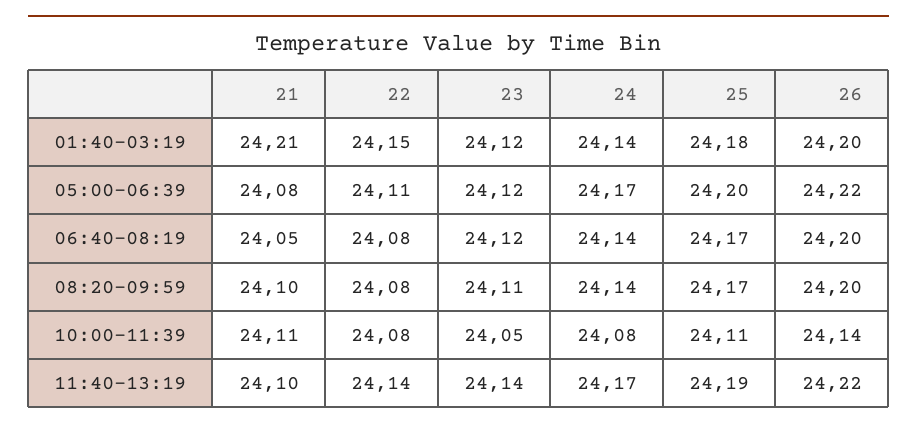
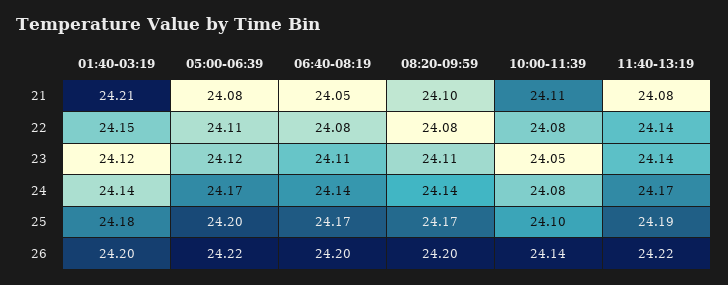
23, 06:40-08:19: 24.12 -> 24.11
25, 10:00-11:39: 24.11 -> 24.1
21, 11:40-13:19: 24.1 -> 24.08

